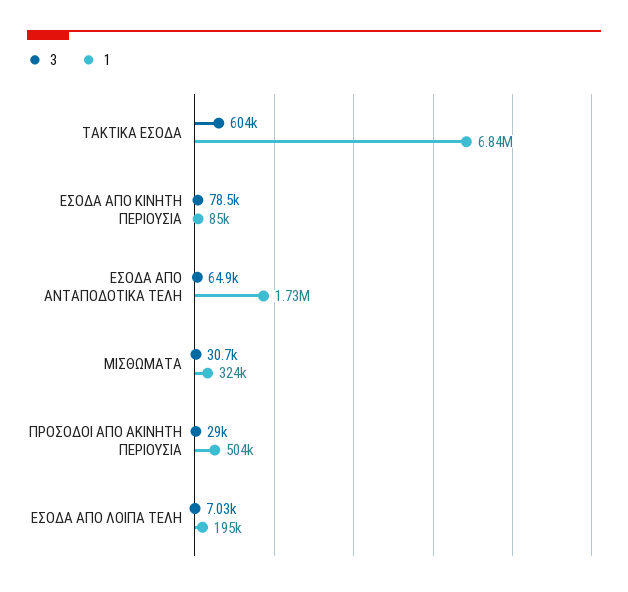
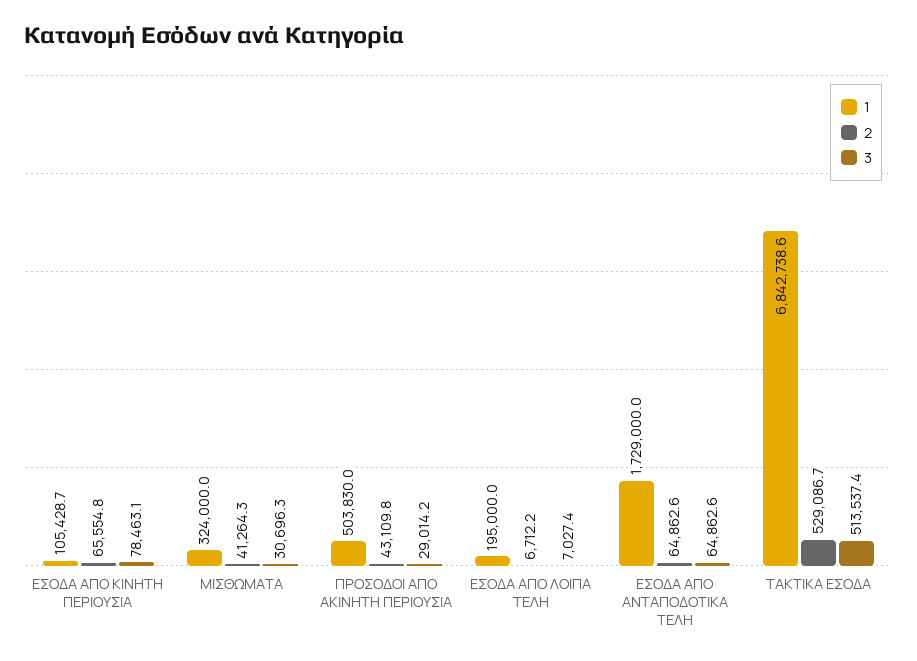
3, ΤΑΚΤΙΚΑ ΕΣΟΔΑ: 604000 -> 513537.4
1, ΕΣΟΔΑ ΑΠΟ ΚΙΝΗΤΗ ΠΕΡΙΟΥΣΙΑ: 85000 -> 105428.7
2, ΕΣΟΔΑ ΑΠΟ ΚΙΝΗΤΗ ΠΕΡΙΟΥΣΙΑ: none -> 65554.8
2, ΜΙΣΘΩΜΑΤΑ: none -> 41264.3
2, ΠΡΟΣΟΔΟΙ ΑΠΟ ΑΚΙΝΗΤΗ ΠΕΡΙΟΥΣΙΑ: none -> 43109.8
2, ΕΣΟΔΑ ΑΠΟ ΛΟΙΠΑ ΤΕΛΗ: none -> 6712.2
2, ΕΣΟΔΑ ΑΠΟ ΑΝΤΑΠΟΔΟΤΙΚΑ ΤΕΛΗ: none -> 64862.6
2, ΤΑΚΤΙΚΑ ΕΣΟΔΑ: none -> 529086.7

